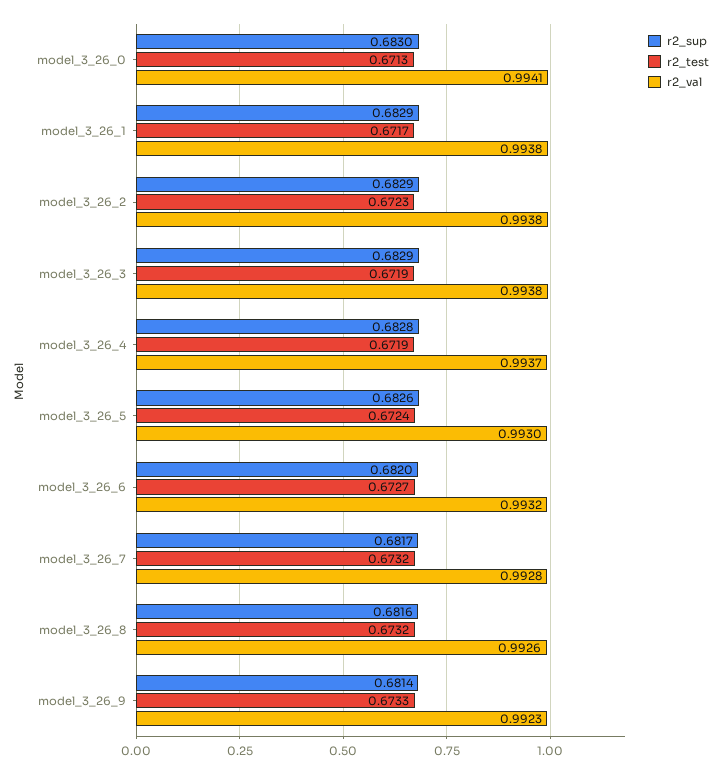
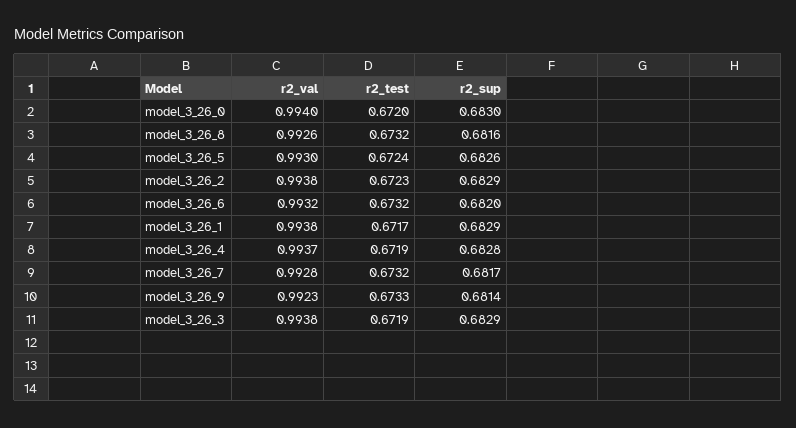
r2_test, model_3_26_0: 0.6713 -> 0.672
r2_val, model_3_26_0: 0.9941 -> 0.994
r2_test, model_3_26_6: 0.6727 -> 0.6732

